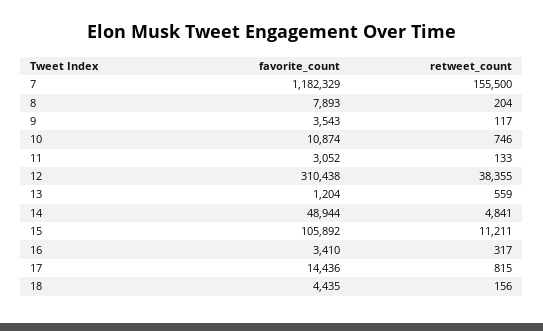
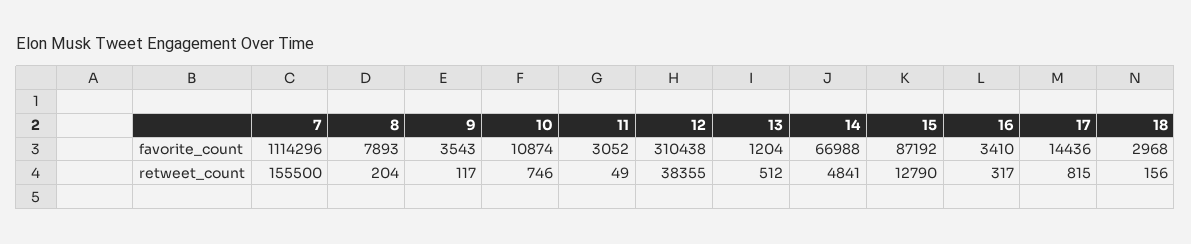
favorite_count, 7: 1182329 -> 1114296
retweet_count, 11: 133 -> 49
retweet_count, 13: 559 -> 512
favorite_count, 14: 48944 -> 66988
favorite_count, 15: 105892 -> 87192
retweet_count, 15: 11211 -> 12790
favorite_count, 18: 4435 -> 2968

